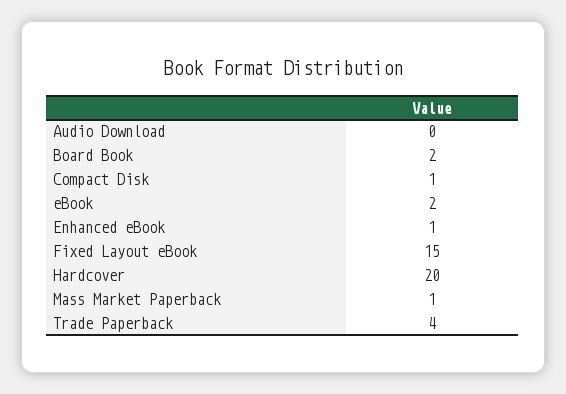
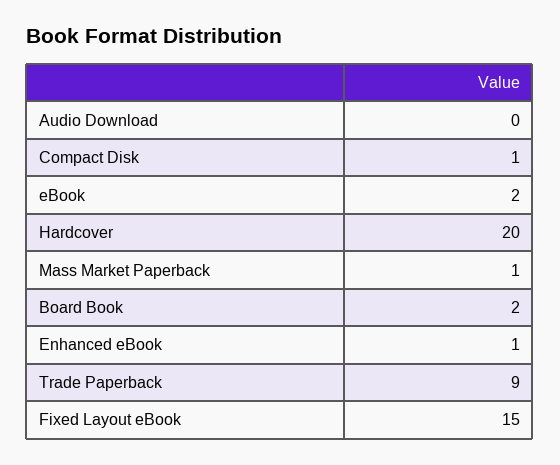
Trade Paperback: 4 -> 9

